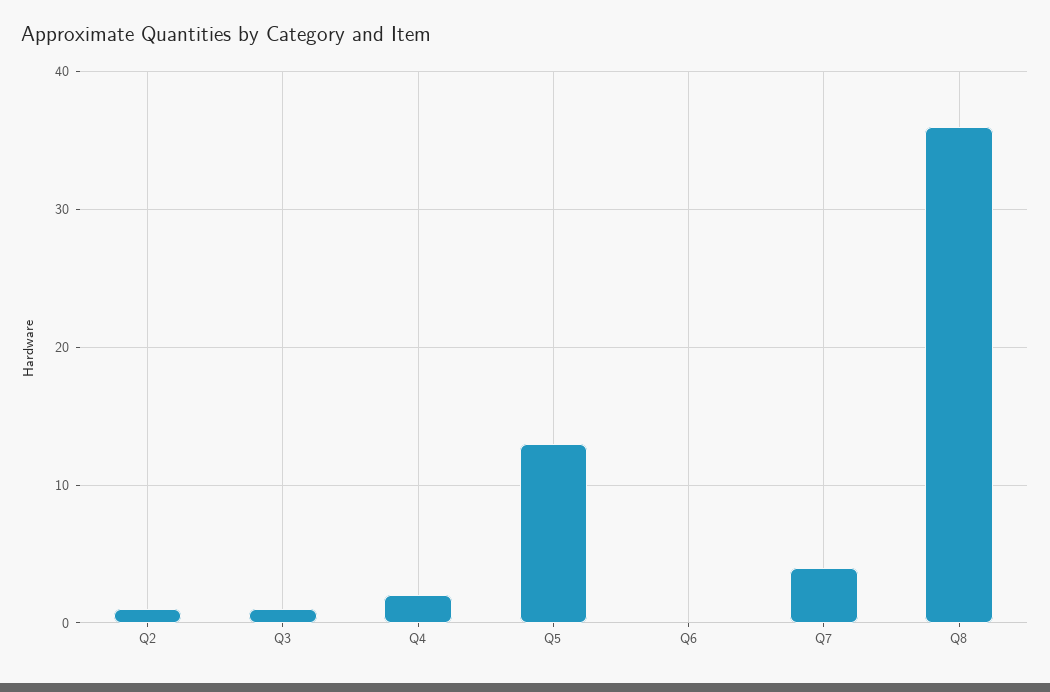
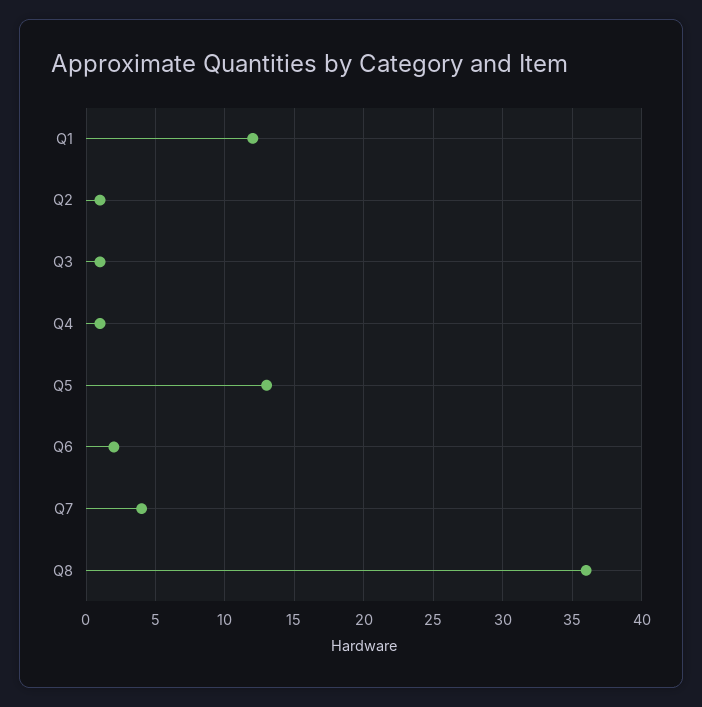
Q4: 2 -> 1
Q6: 0 -> 2
Q1: none -> 12

